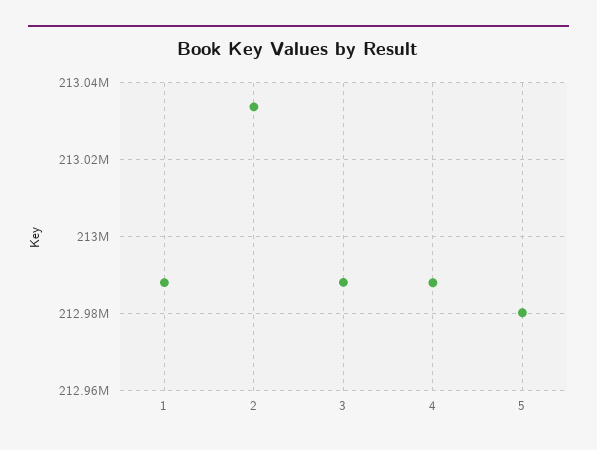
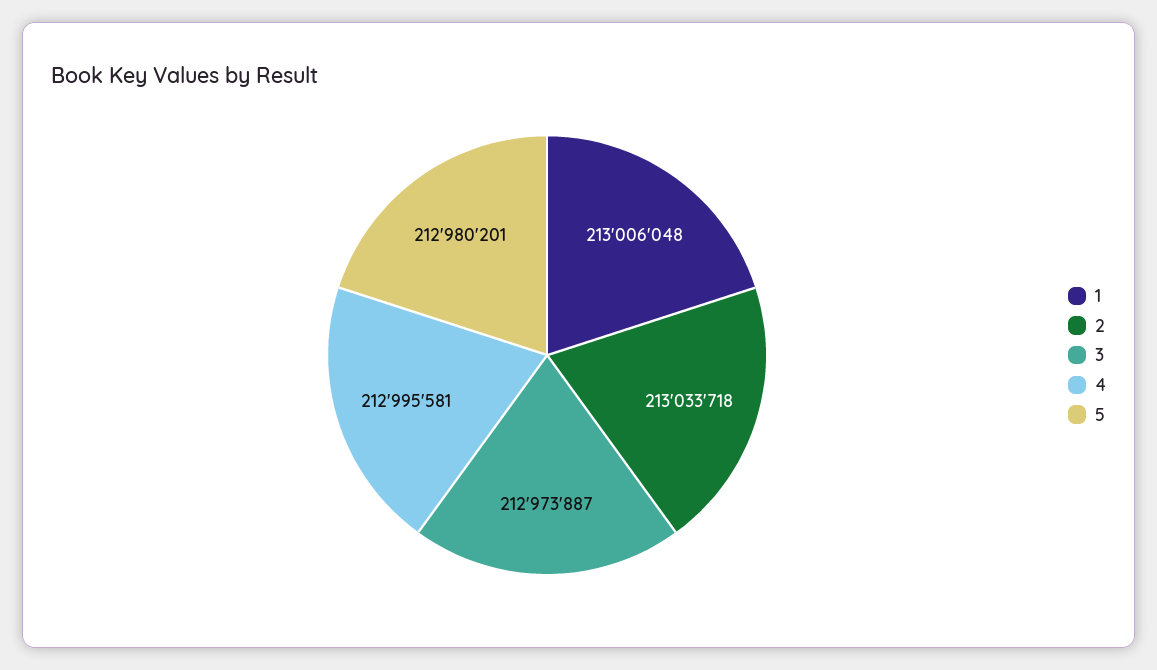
1: 212988000 -> 213006048
3: 212988000 -> 212973887
4: 212988000 -> 212995581

